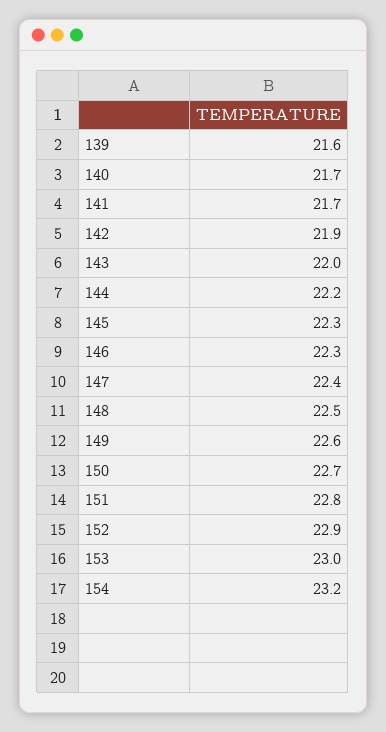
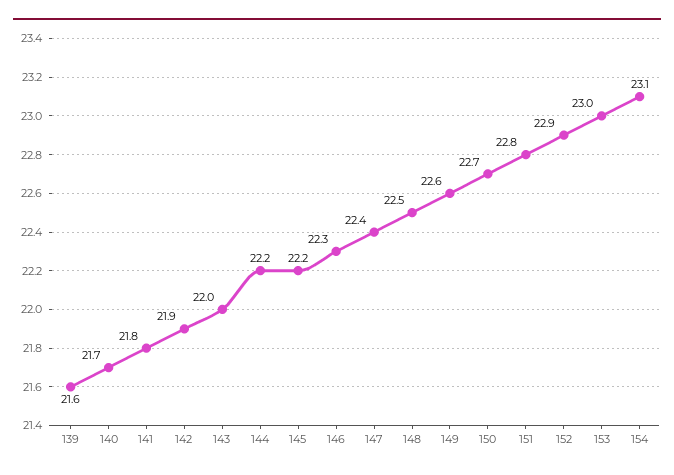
141: 21.7 -> 21.8
145: 22.3 -> 22.2
154: 23.2 -> 23.1

